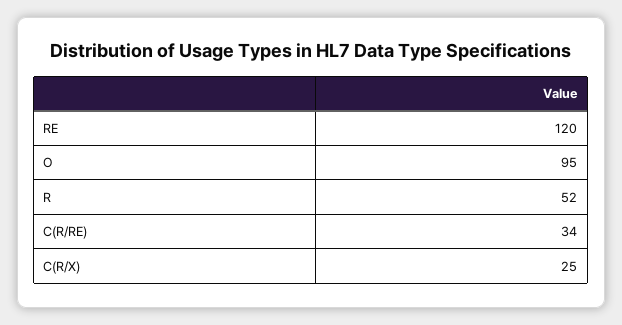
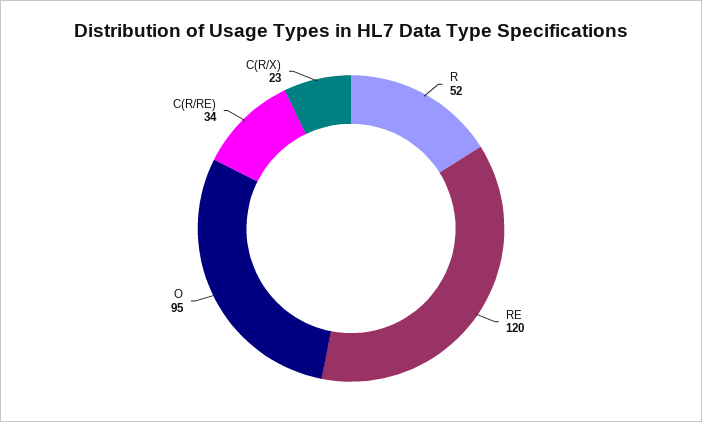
C(R/X): 25 -> 23

